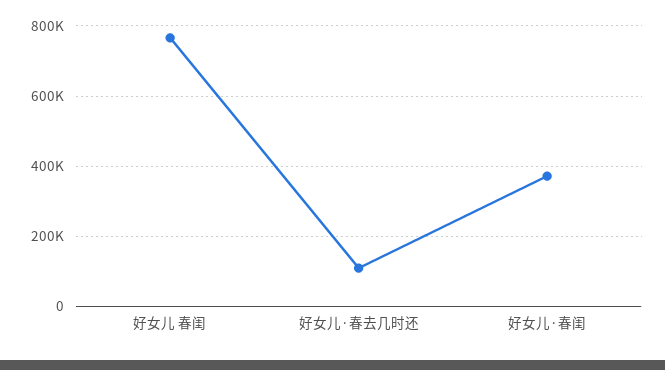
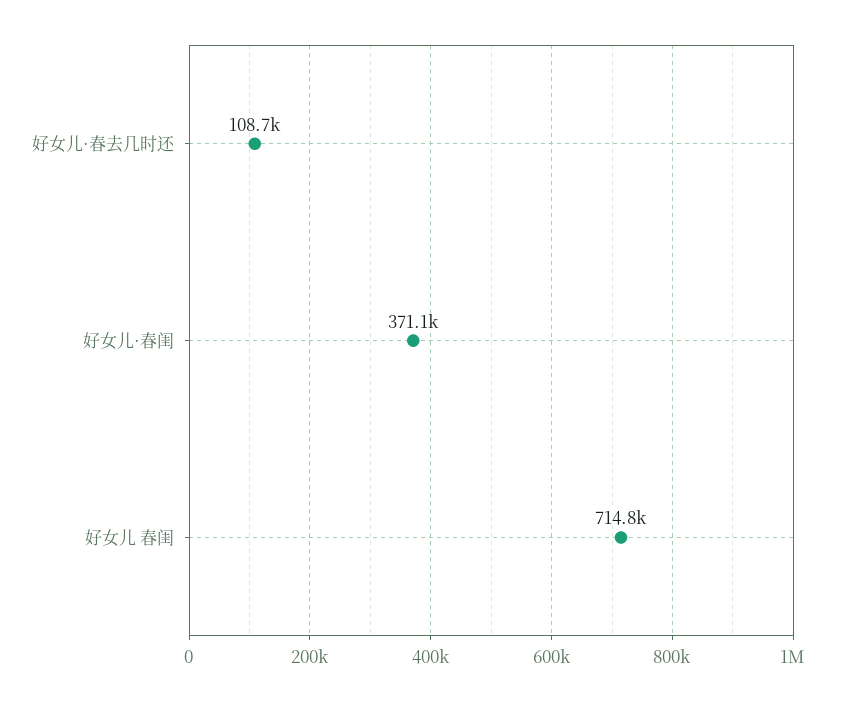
好女儿 春闺: 760000 -> 714800

